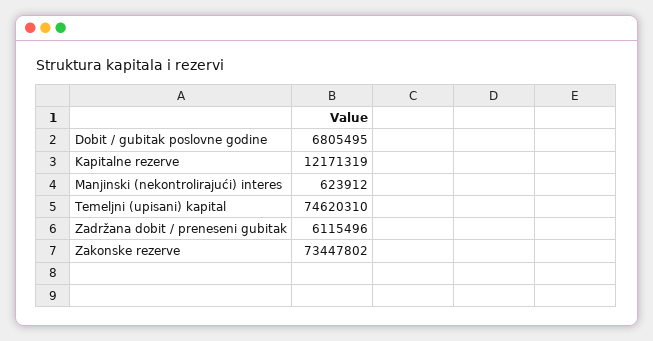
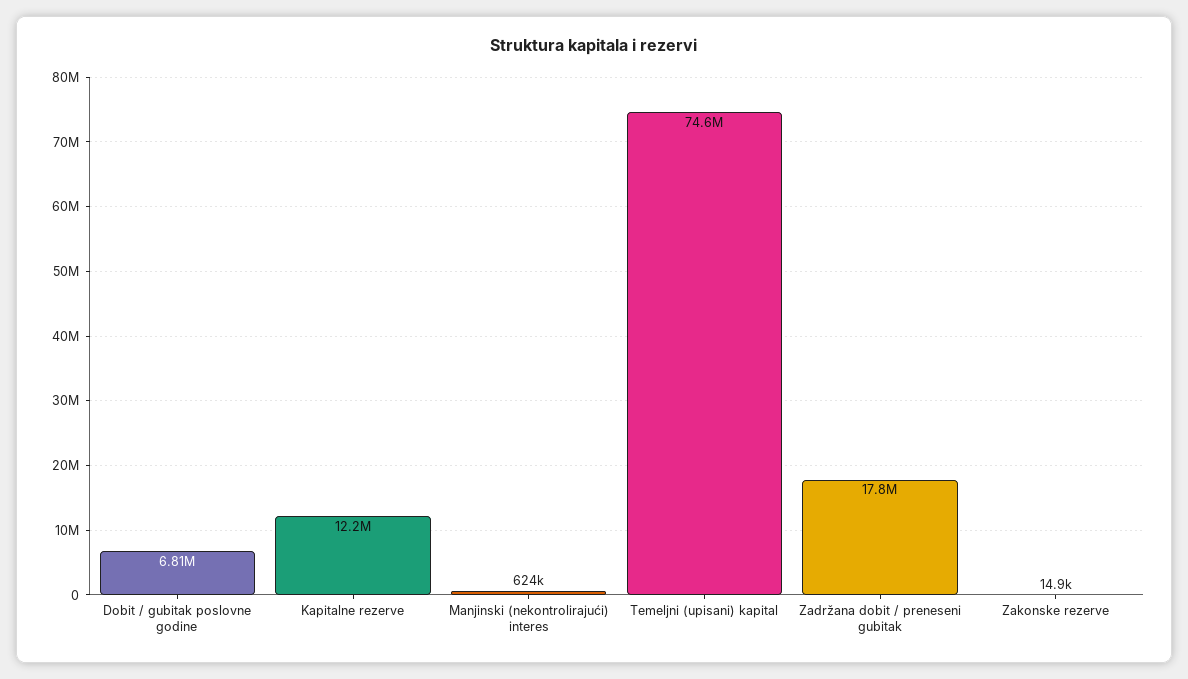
Zadržana dobit / preneseni gubitak: 6115496 -> 17800000
Zakonske rezerve: 73447802 -> 14900

